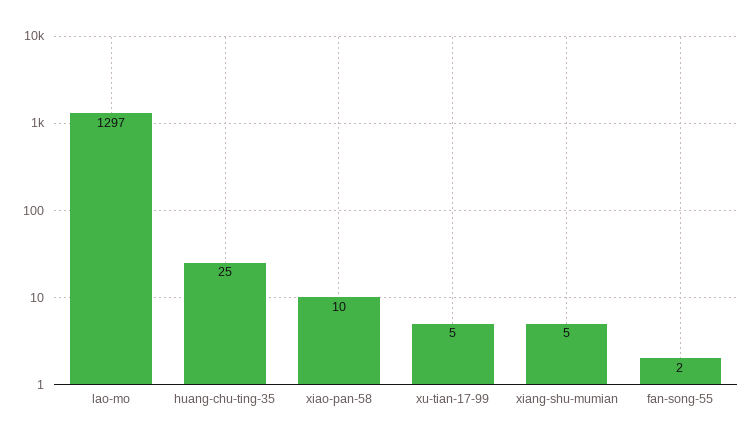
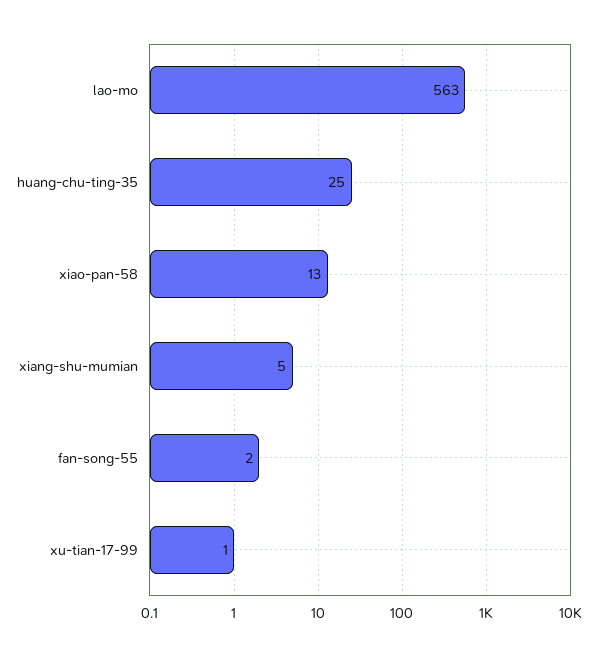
lao-mo: 1297 -> 563
xiao-pan-58: 10 -> 13
xu-tian-17-99: 5 -> 1

